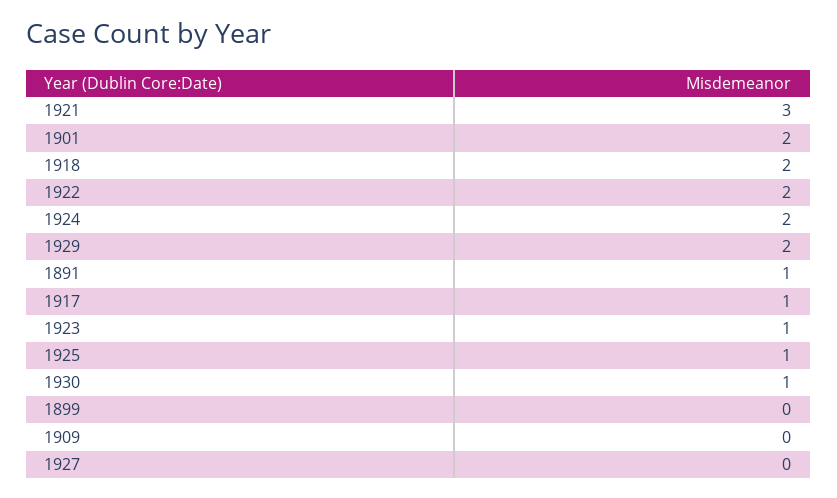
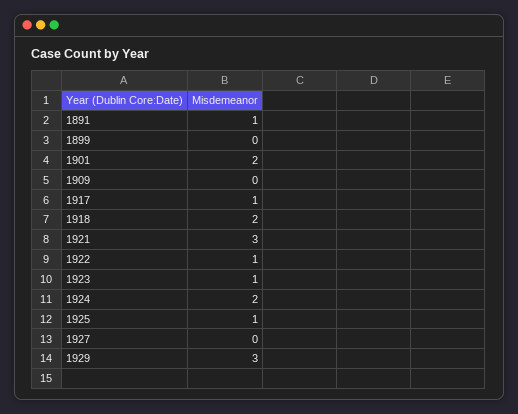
1922: 2 -> 1
1929: 2 -> 3
1930: 1 -> none

